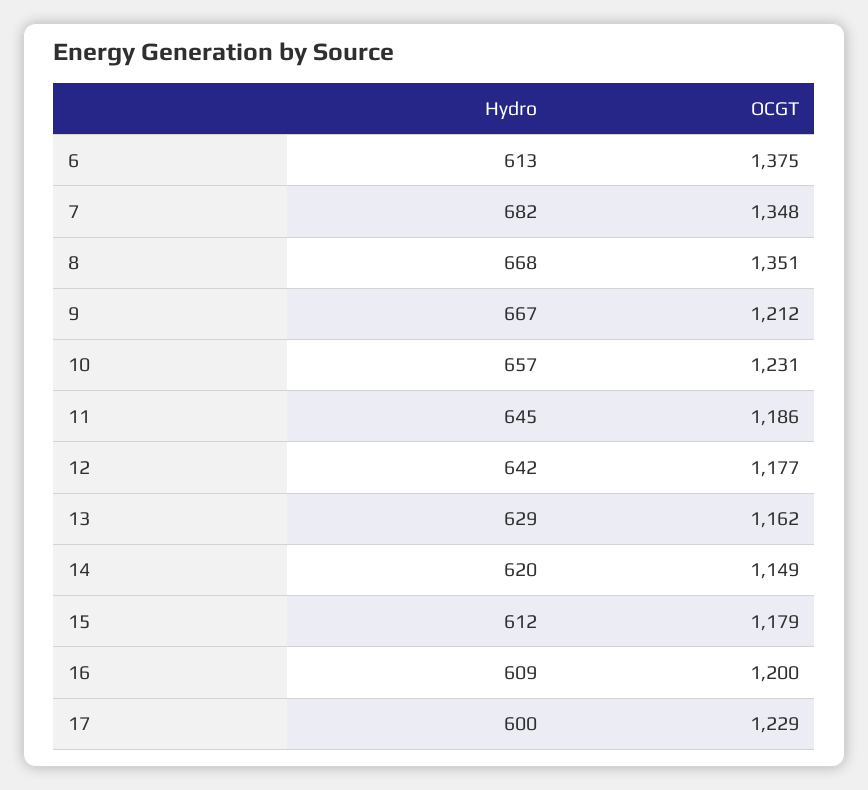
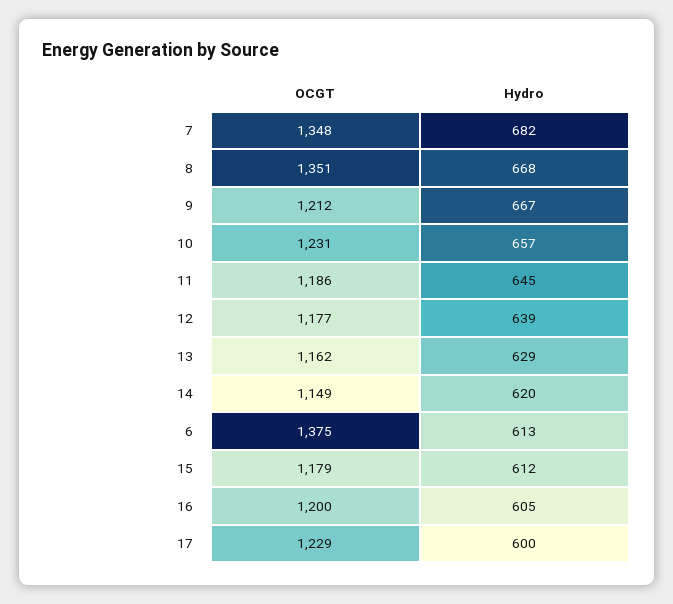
Hydro, 12: 642 -> 639
Hydro, 16: 609 -> 605

